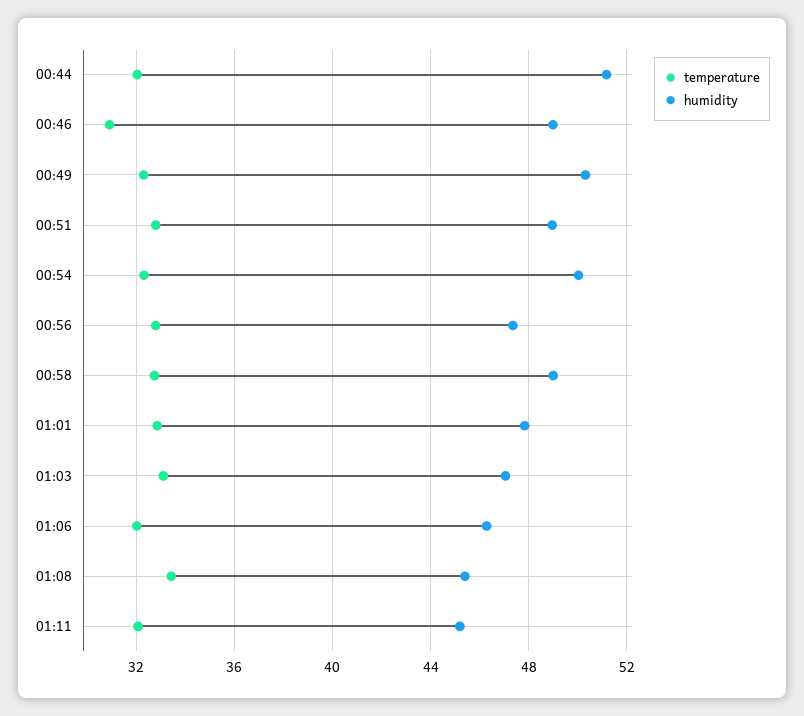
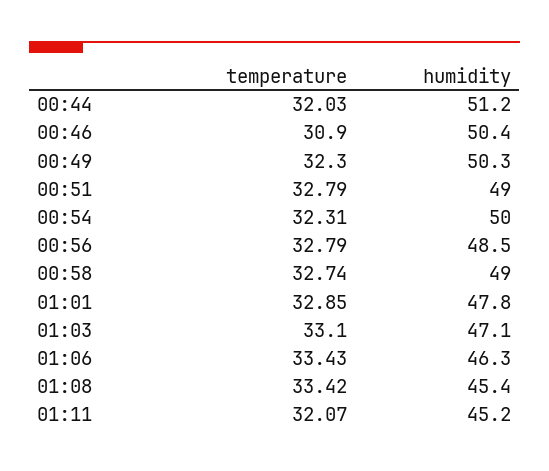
humidity, 00:46: 49 -> 50.4
humidity, 00:56: 47.5 -> 48.5
temperature, 01:06: 32 -> 33.43

